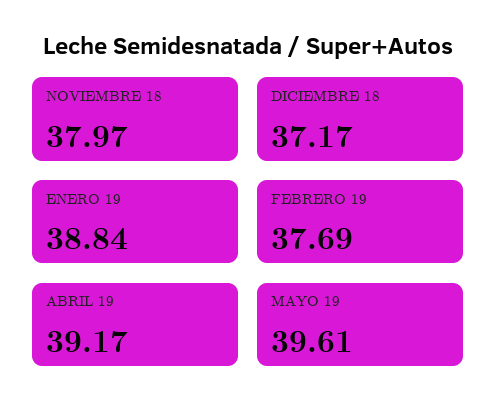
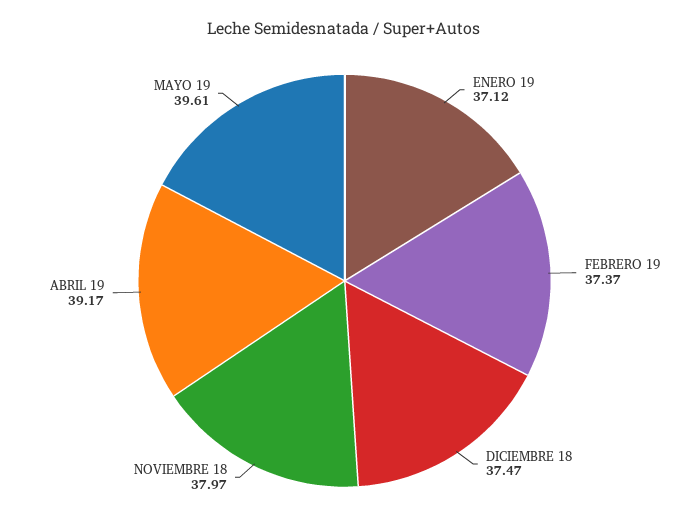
DICIEMBRE 18: 37.17 -> 37.47
ENERO 19: 38.84 -> 37.12
FEBRERO 19: 37.69 -> 37.37

